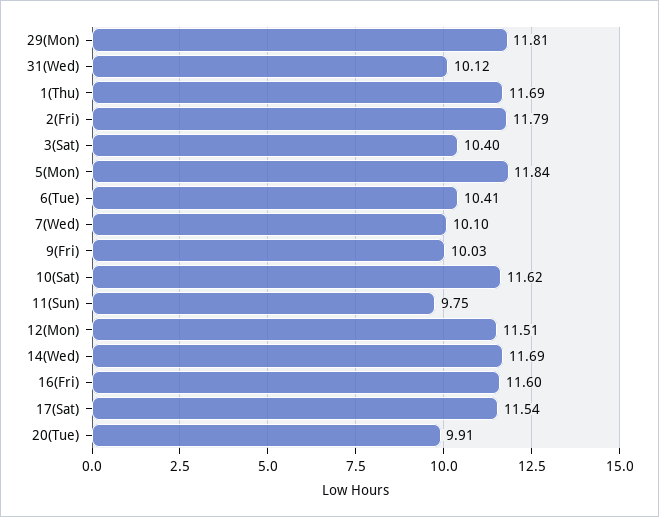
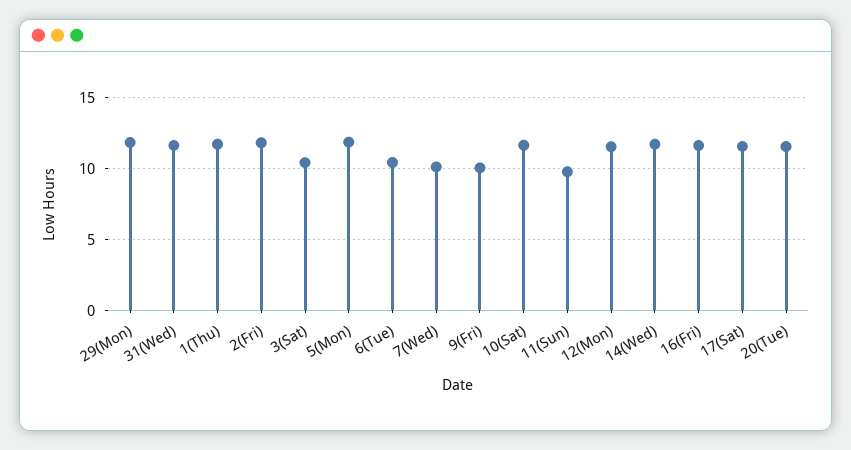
31(Wed): 10.12 -> 11.5
20(Tue): 9.91 -> 11.5

